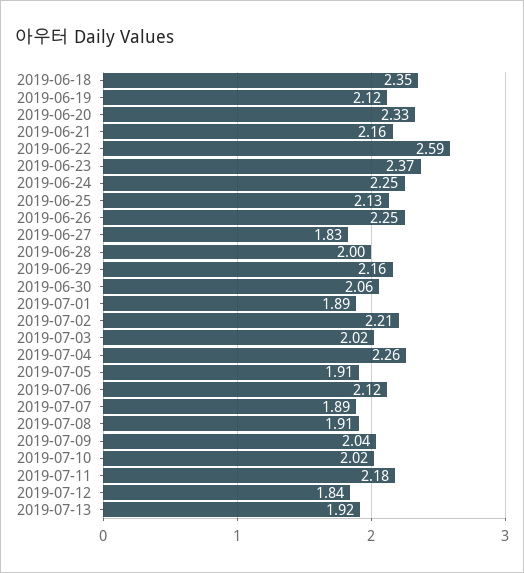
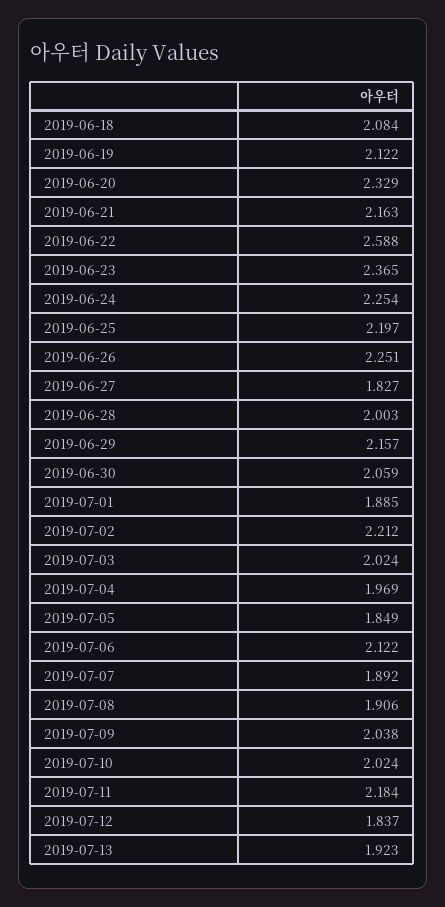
2019-06-18: 2.35 -> 2.084
2019-06-25: 2.13 -> 2.197
2019-07-04: 2.26 -> 1.969
2019-07-05: 1.91 -> 1.849

